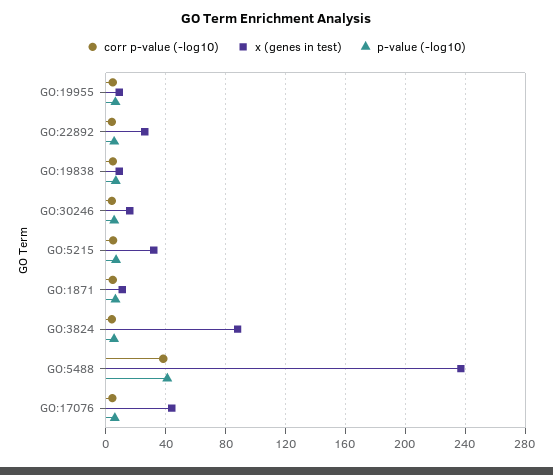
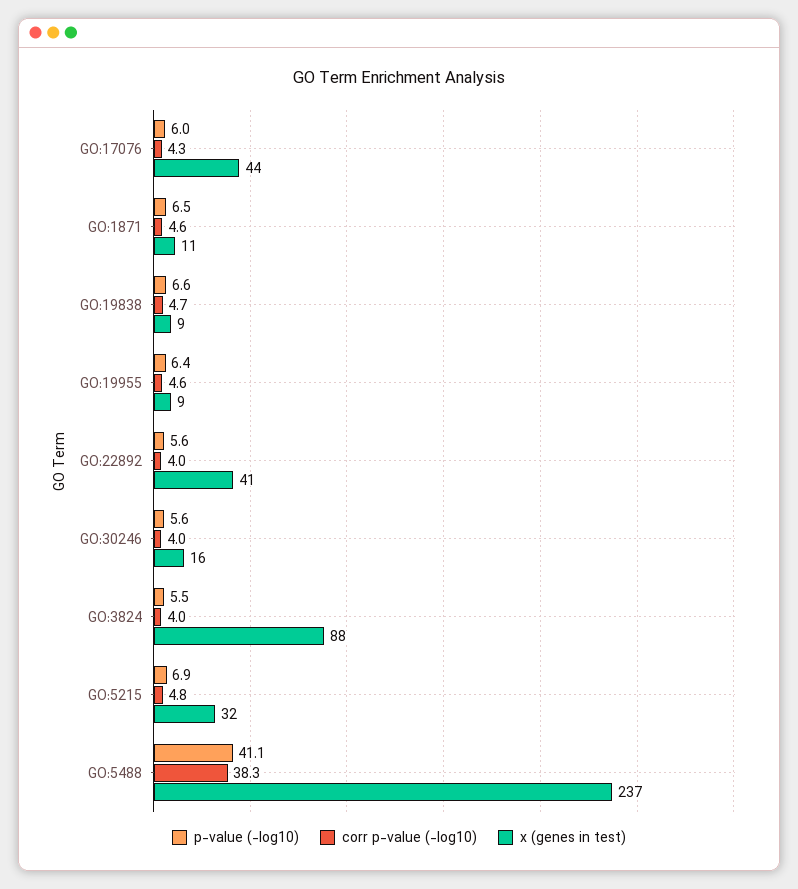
x (genes in test), GO:22892: 25 -> 41

